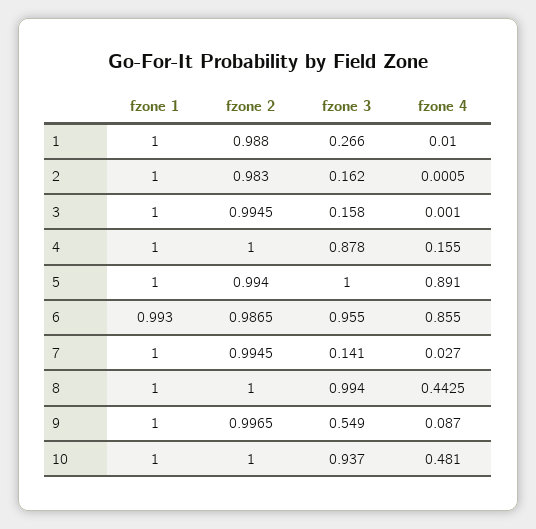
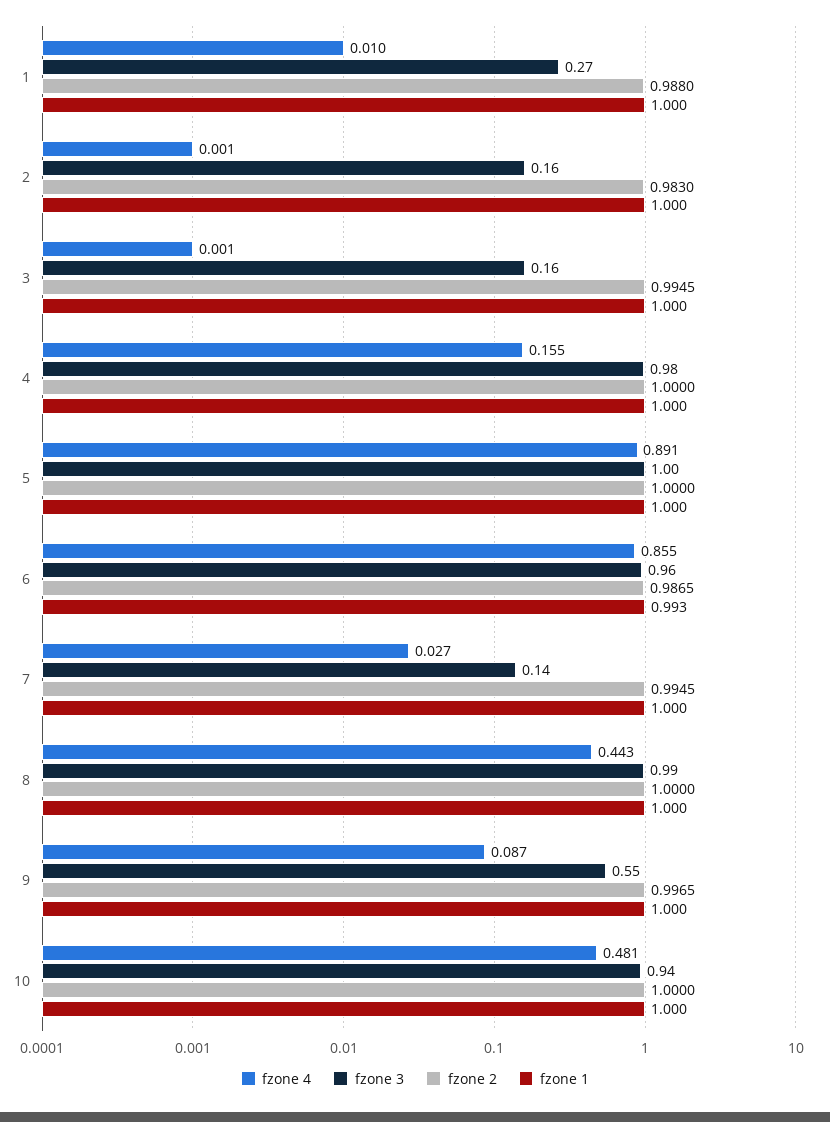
fzone 3, 4: 0.878 -> 0.98
fzone 2, 5: 0.994 -> 1

